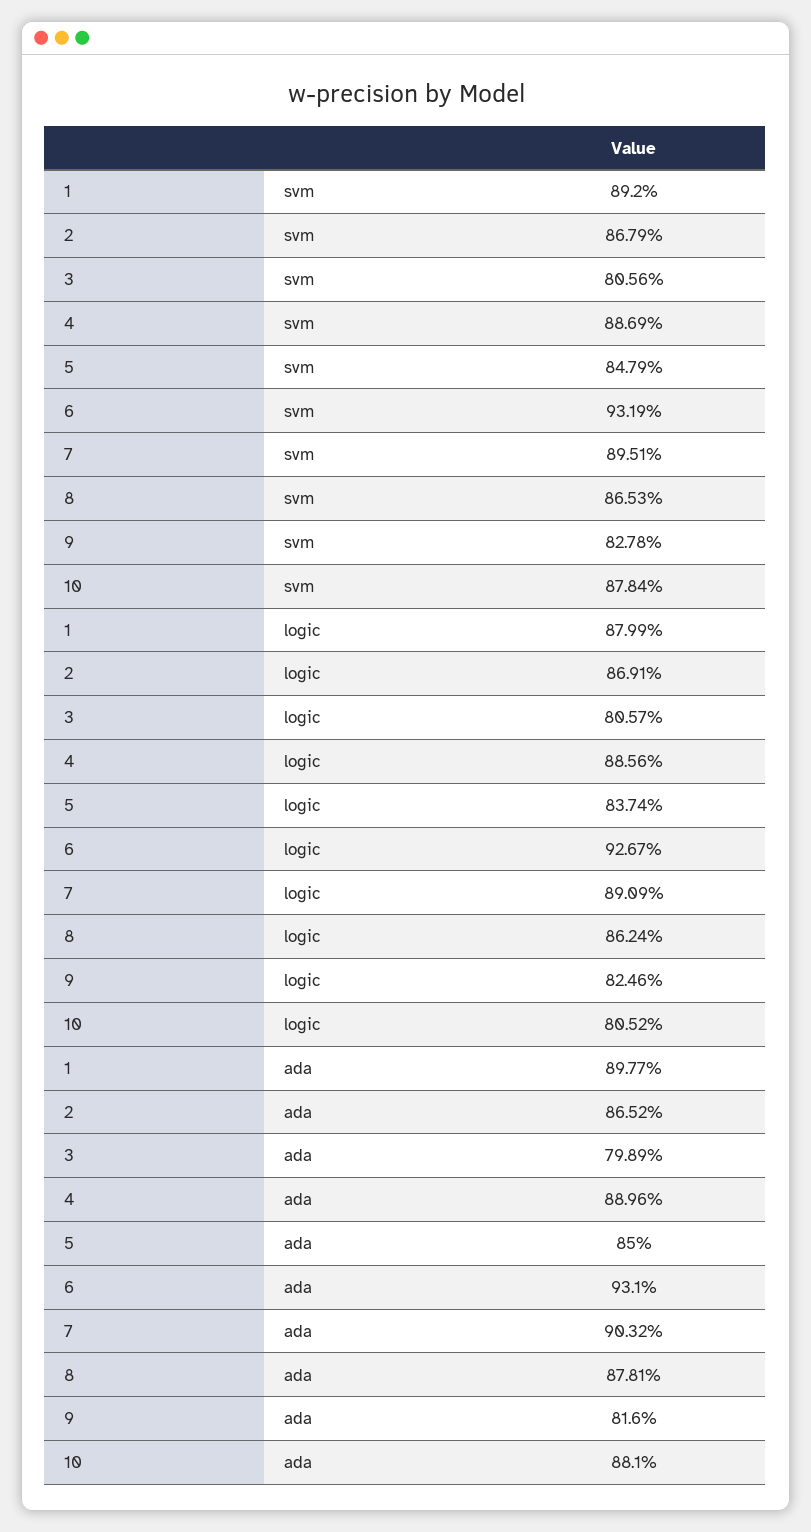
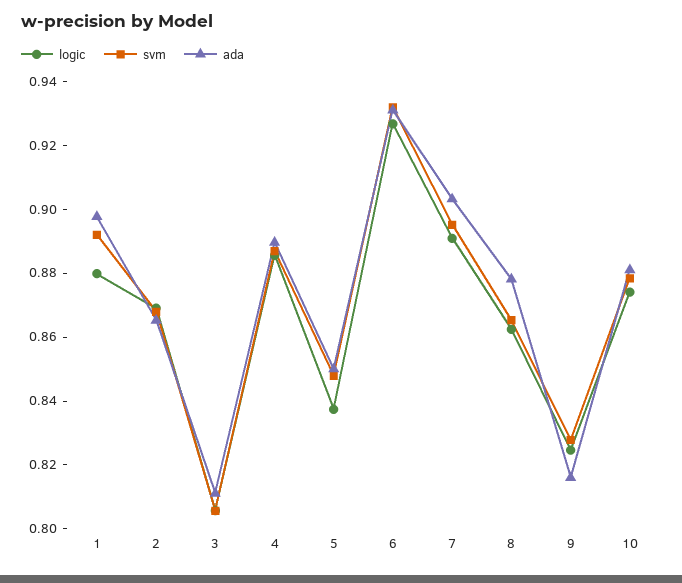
logic, 10: 0.8052 -> 0.875
ada, 3: 0.7989 -> 0.81

